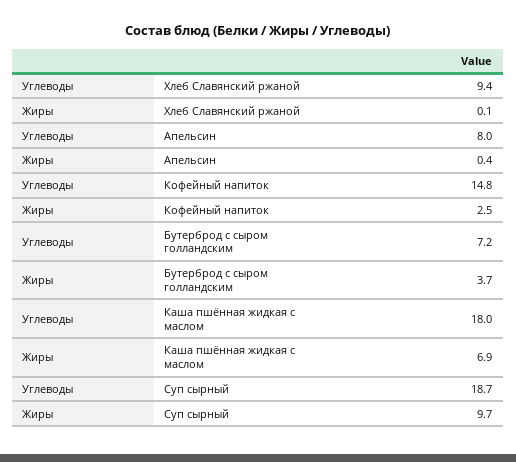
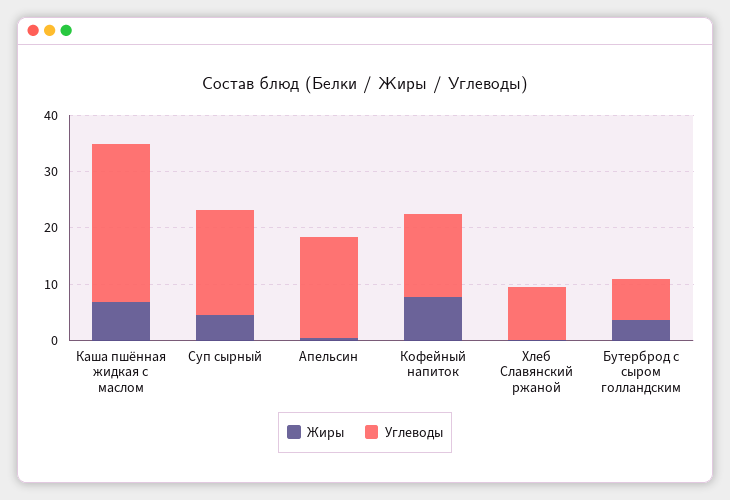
Углеводы, Апельсин: 8 -> 18
Жиры, Кофейный напиток: 2.5 -> 8
Углеводы, Каша пшённая жидкая с маслом: 18 -> 28
Жиры, Суп сырный: 9.7 -> 4

